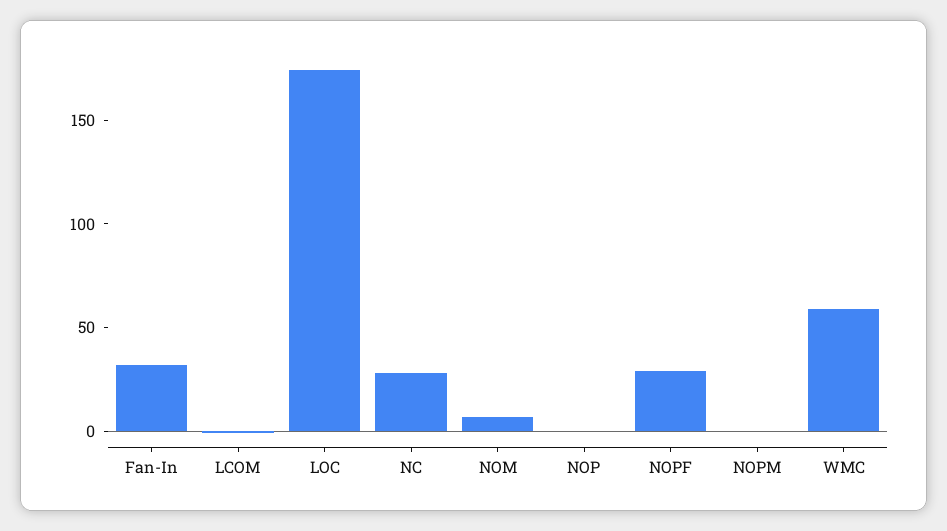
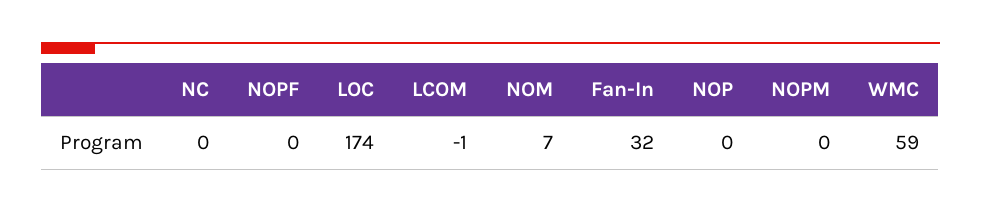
NC: 30 -> 0
NOPF: 30 -> 0

